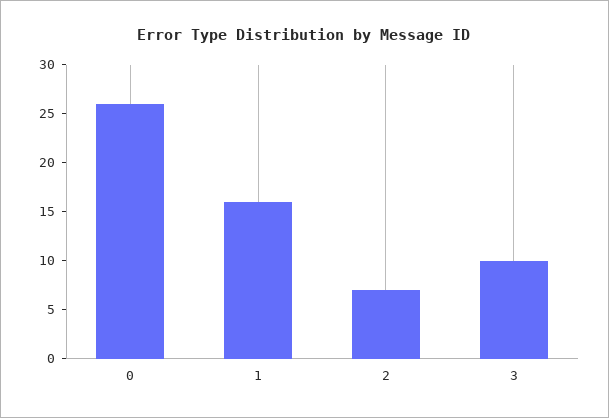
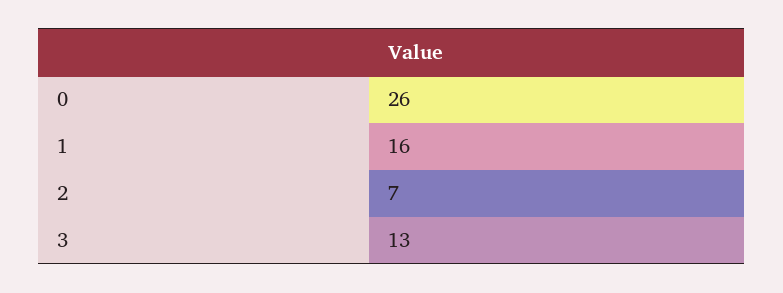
3: 10 -> 13

